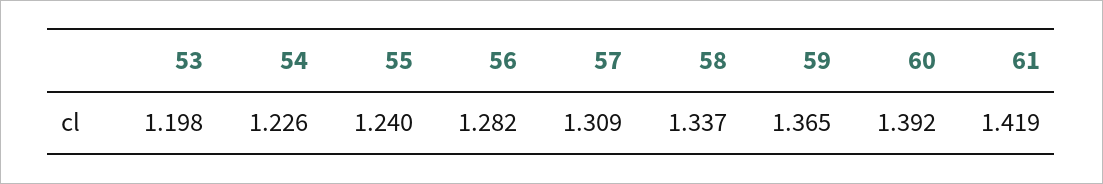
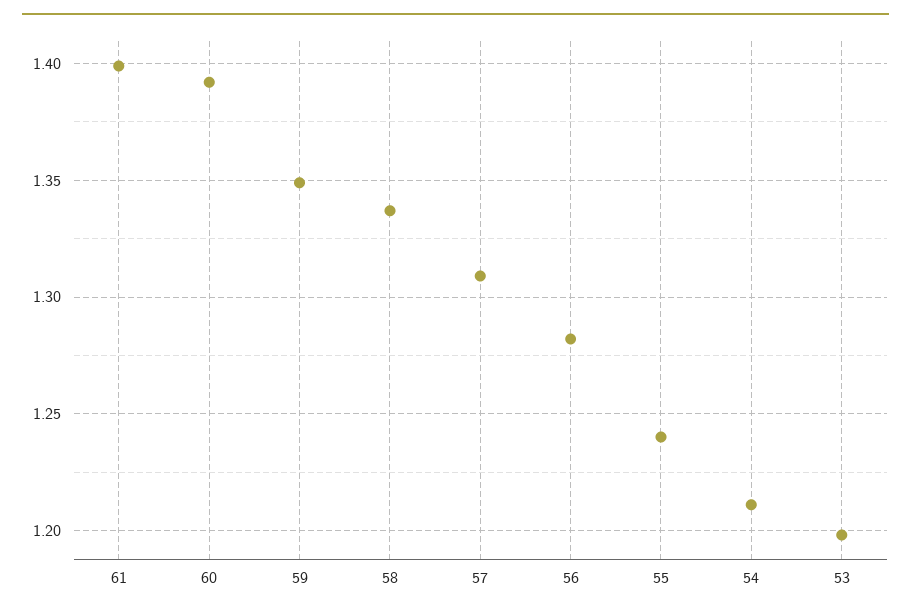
54: 1.226 -> 1.21
59: 1.365 -> 1.35
61: 1.419 -> 1.4

